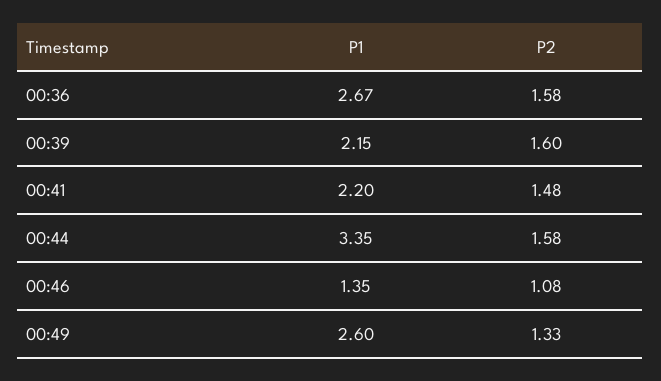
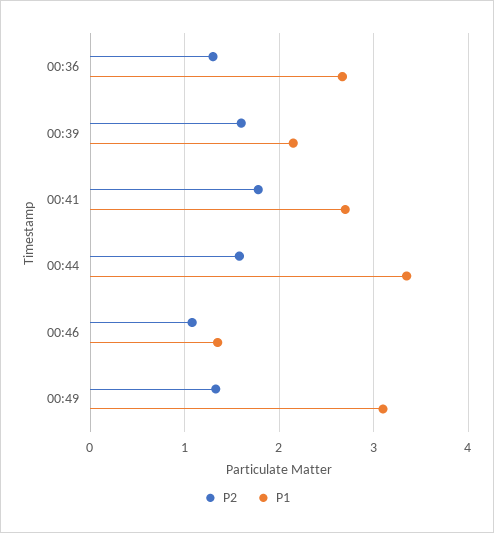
P2, 00:36: 1.58 -> 1.3
P1, 00:41: 2.2 -> 2.7
P2, 00:41: 1.48 -> 1.8
P1, 00:49: 2.6 -> 3.1

